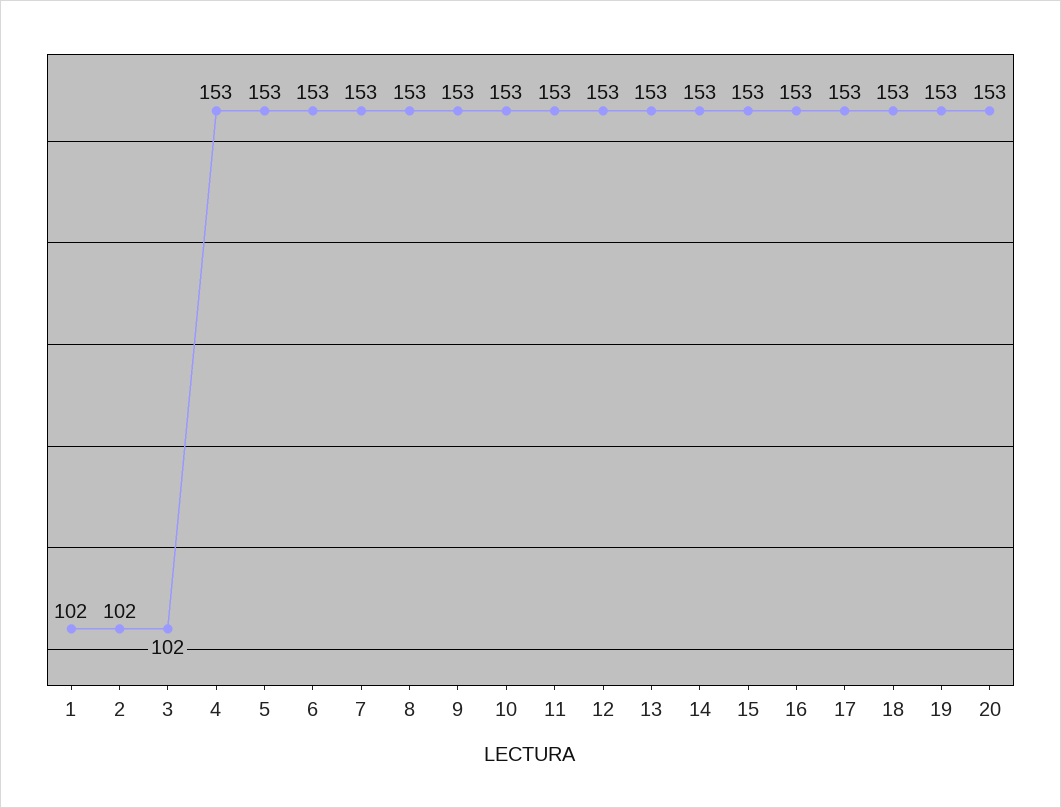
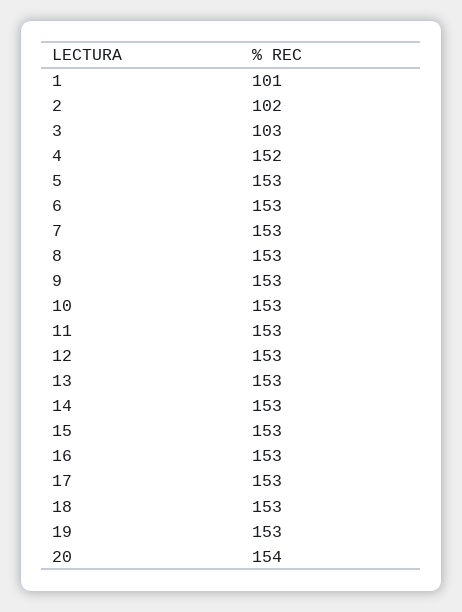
1: 102 -> 101
3: 102 -> 103
4: 153 -> 152
20: 153 -> 154

